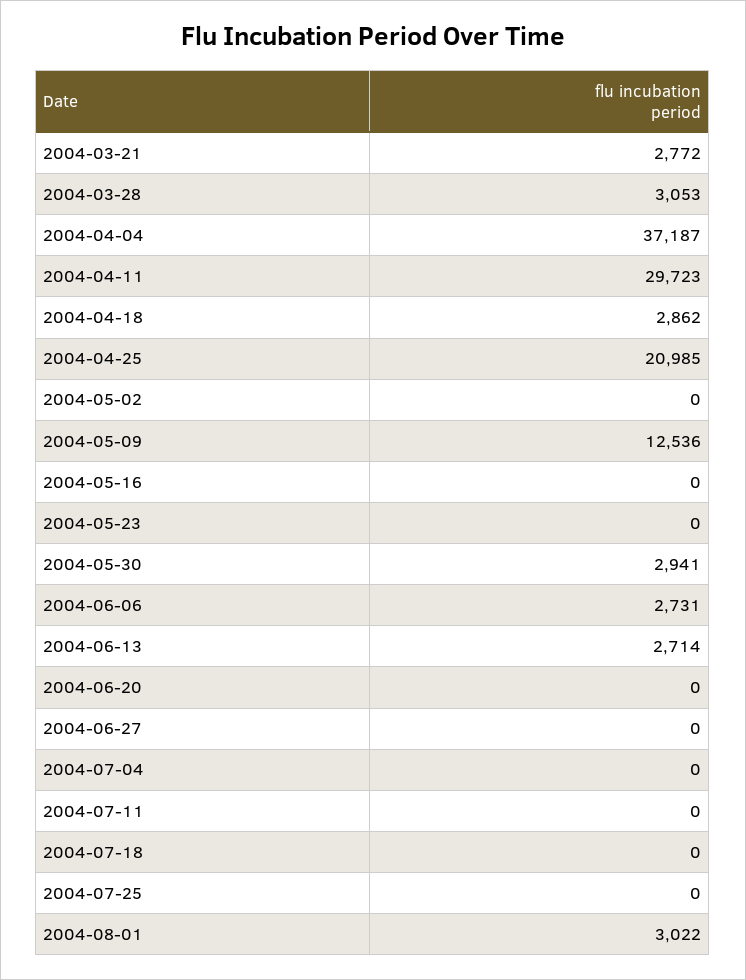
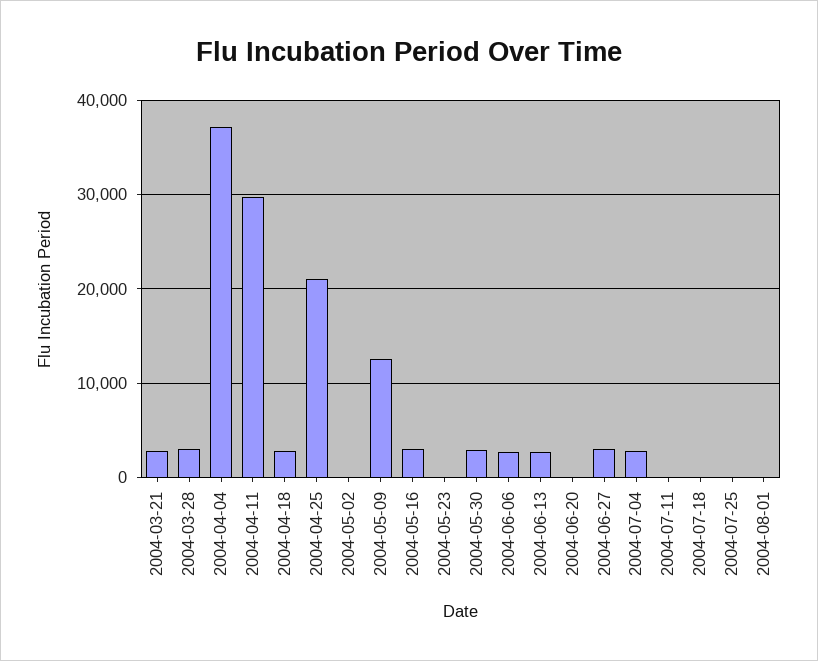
2004-05-16: 0 -> 3000
2004-06-27: 0 -> 3000
2004-07-04: 0 -> 3000
2004-08-01: 3022 -> 0

